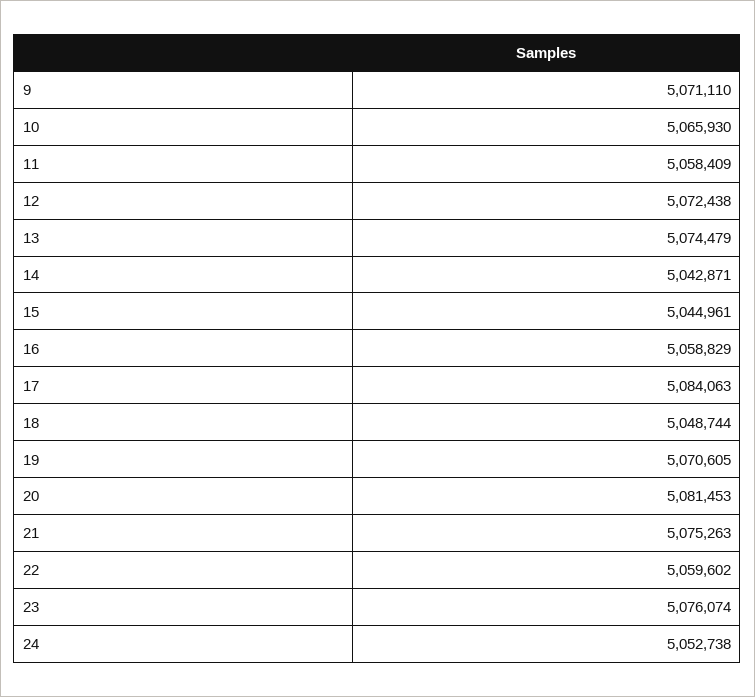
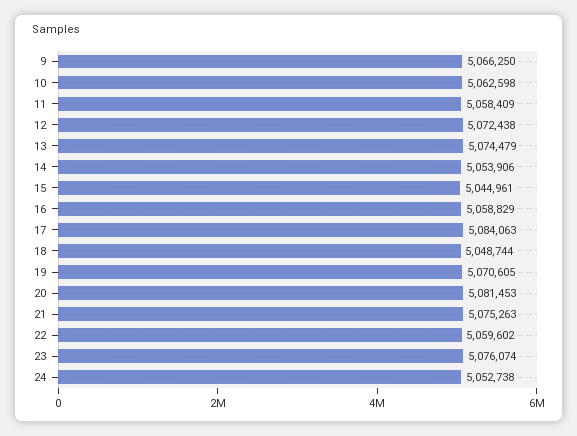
9: 5071110 -> 5066250
10: 5065930 -> 5062598
14: 5042871 -> 5053906

